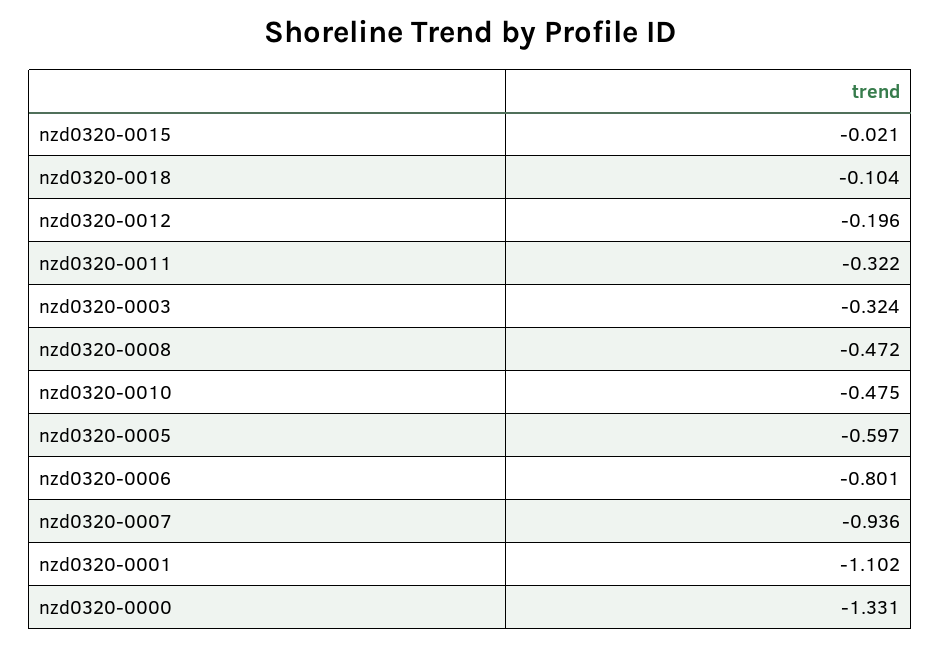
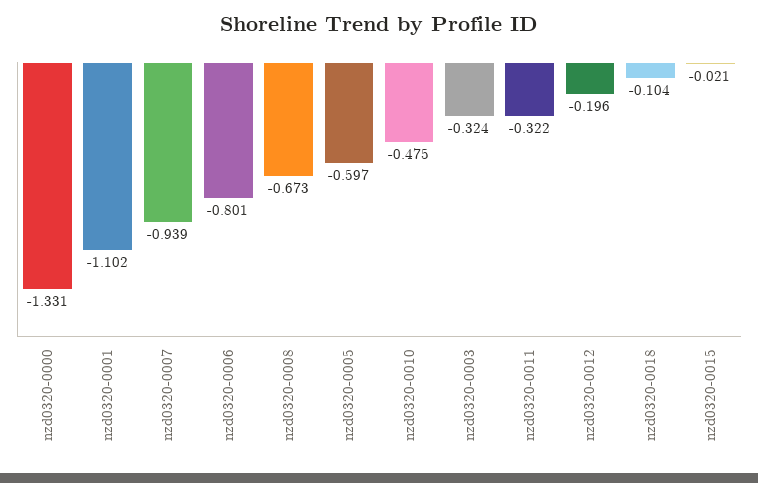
nzd0320-0008: -0.472 -> -0.673
nzd0320-0007: -0.936 -> -0.939

